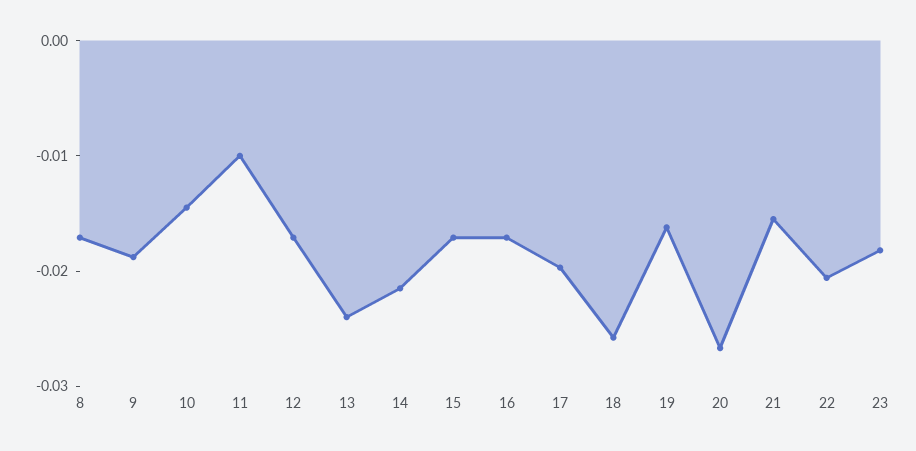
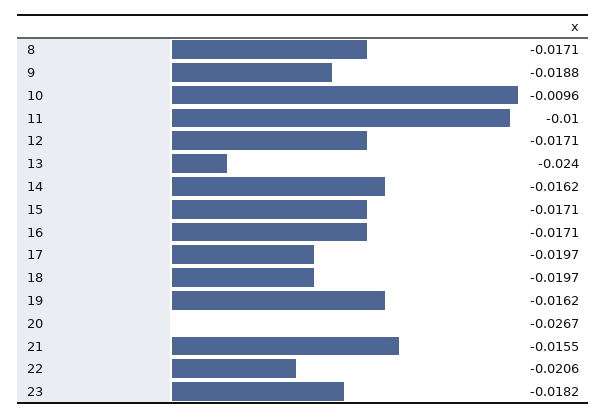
10: -0.014 -> -0.0096
14: -0.022 -> -0.0162
18: -0.026 -> -0.0197

